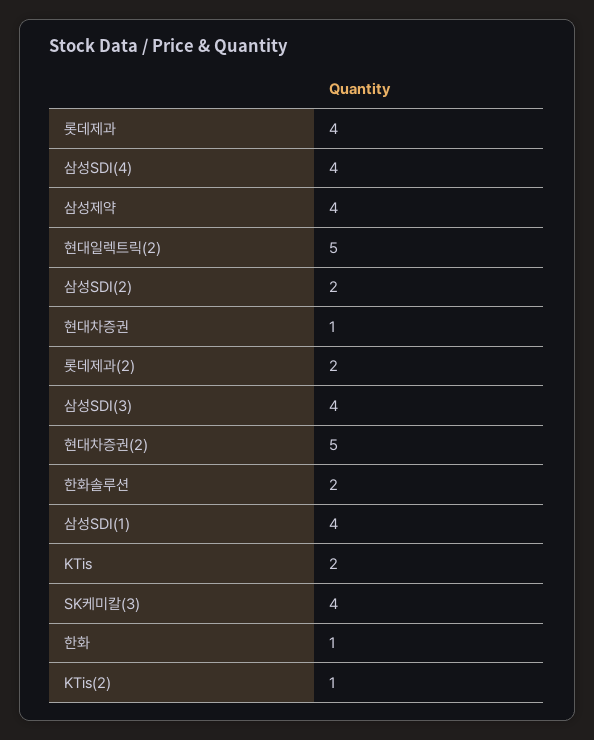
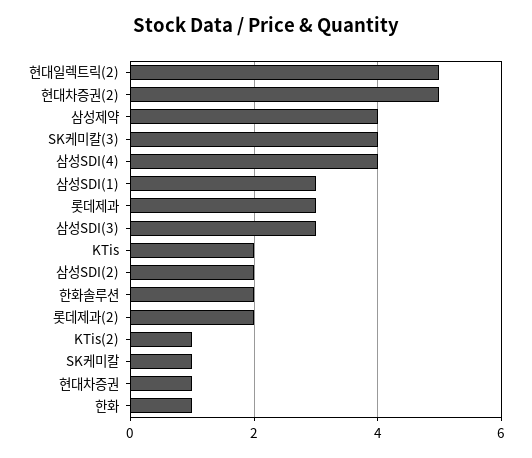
롯데제과: 4 -> 3
삼성SDI(3): 4 -> 3
삼성SDI(1): 4 -> 3
SK케미칼: none -> 1

